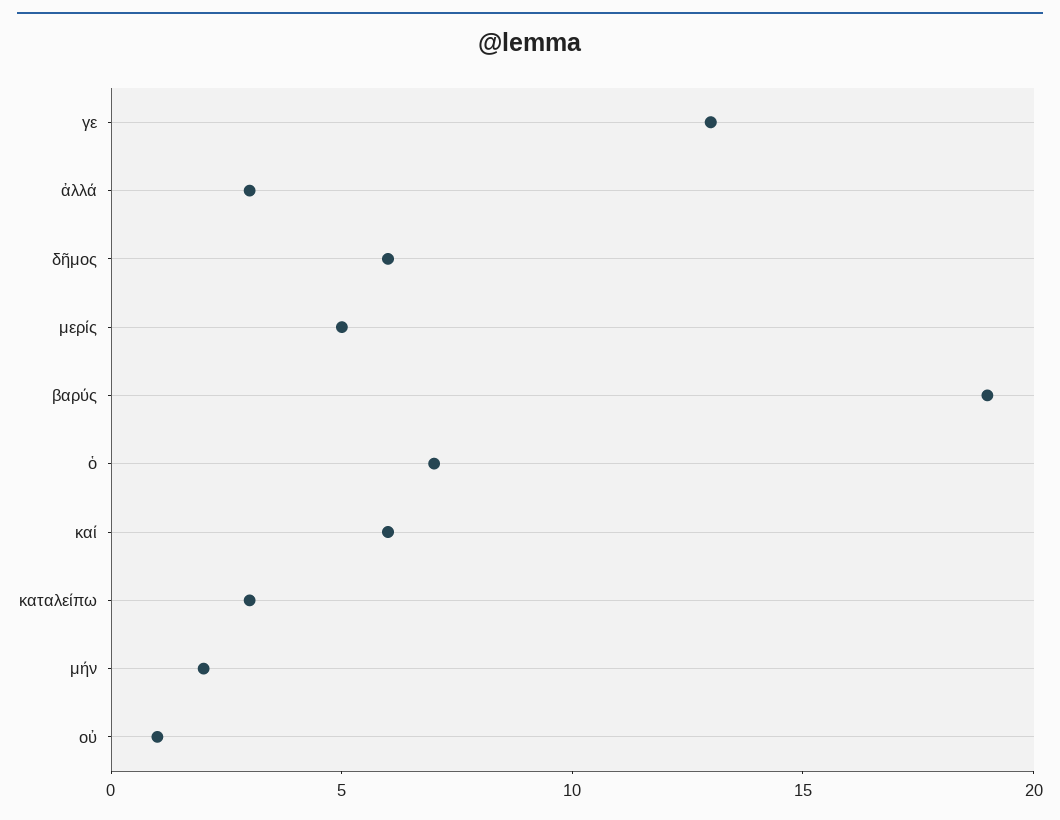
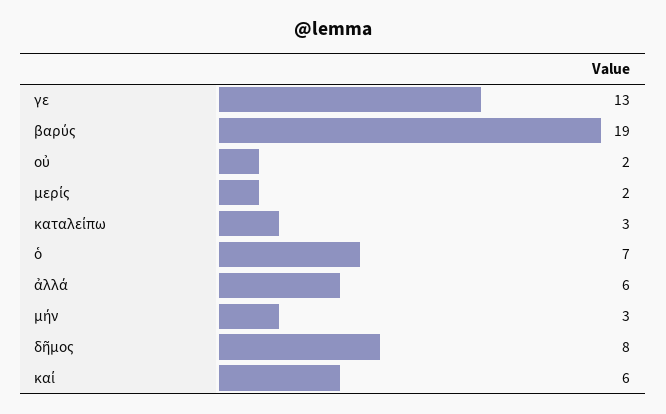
ἀλλά: 3 -> 6
δῆμος: 6 -> 8
μερίς: 5 -> 2
μήν: 2 -> 3
οὐ: 1 -> 2

